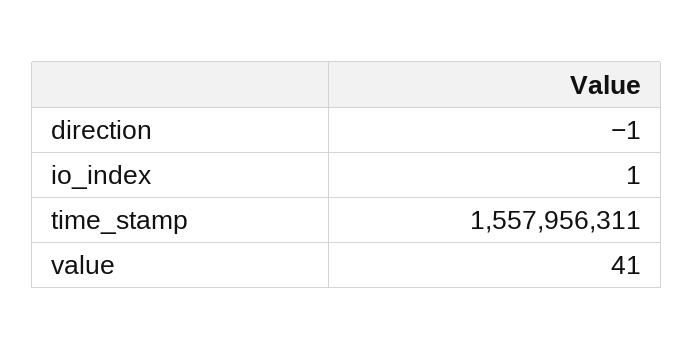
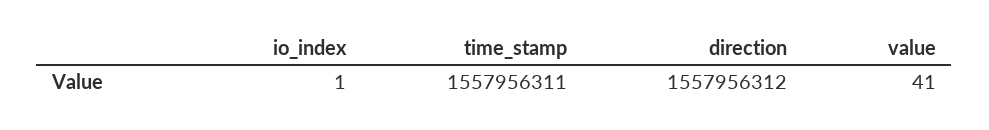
direction: -1 -> 1557956312

